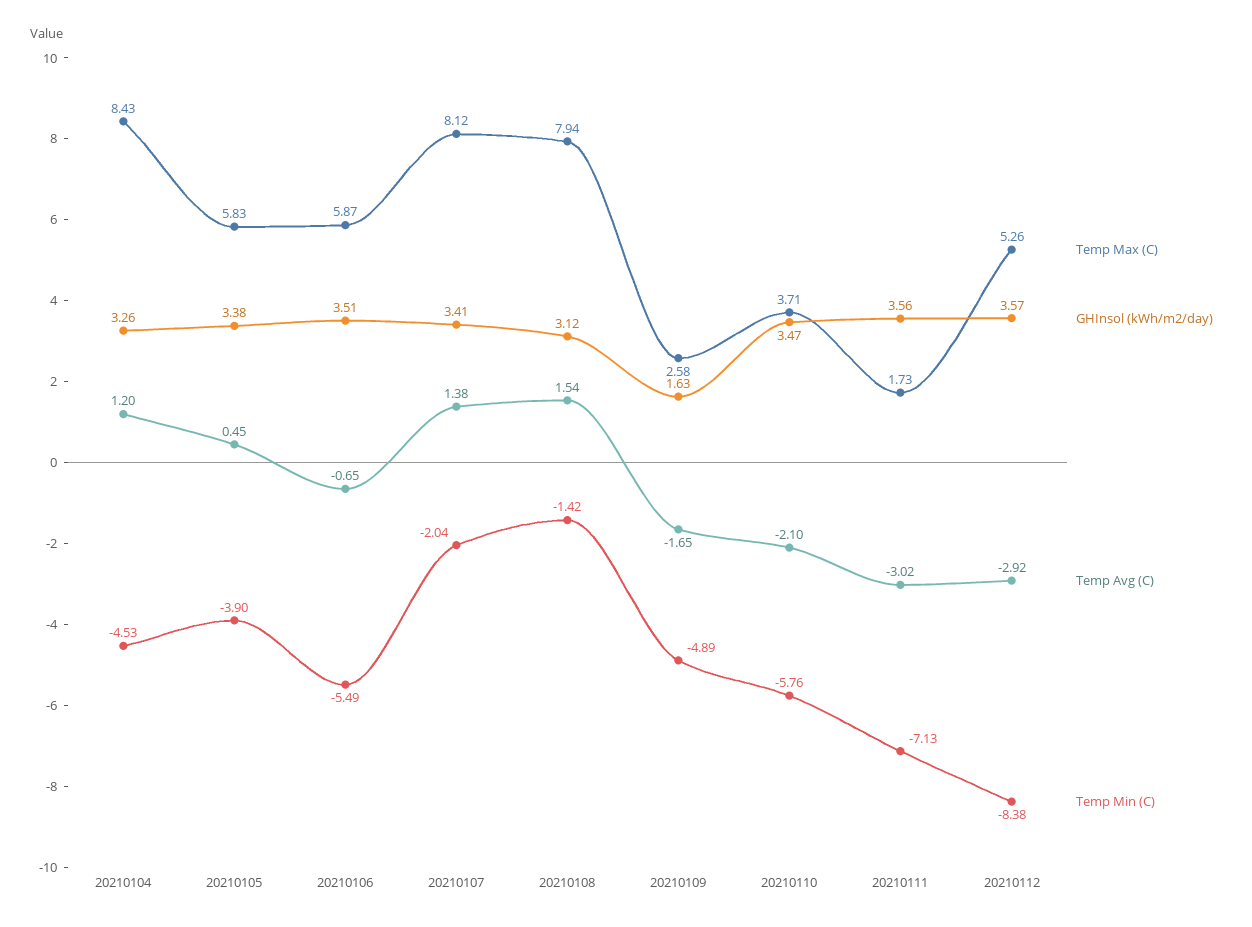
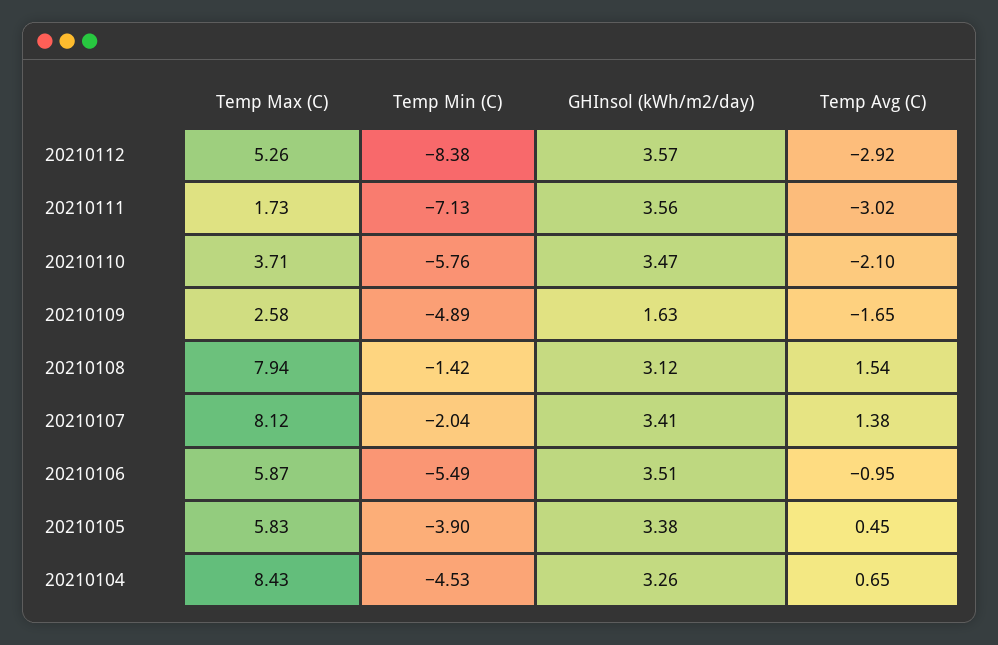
Temp Avg (C), 20210104: 1.2 -> 0.65
Temp Avg (C), 20210106: -0.65 -> -0.95

